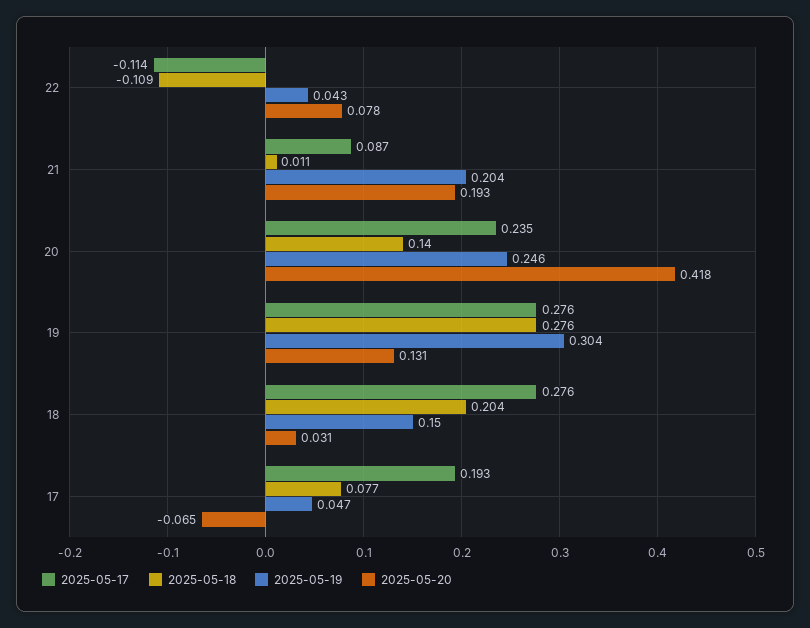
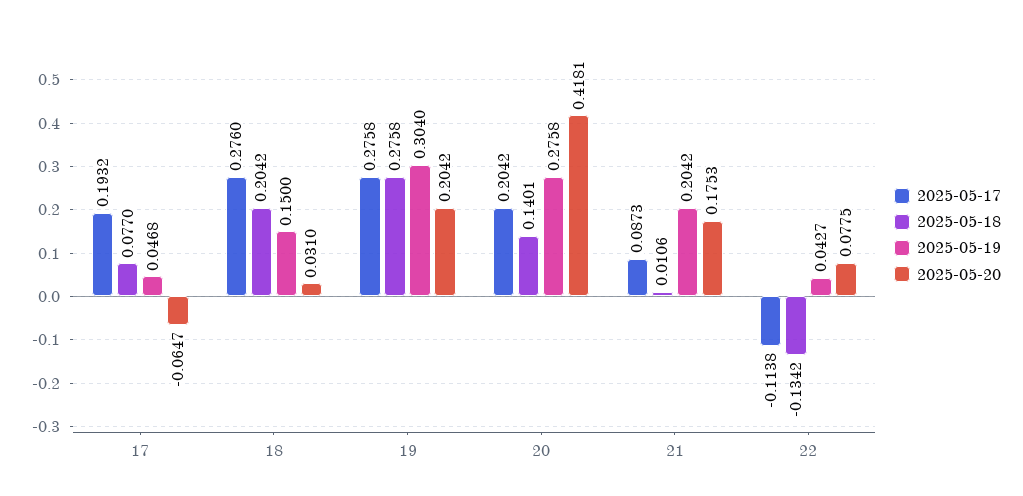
2025-05-18, 22: -0.109 -> -0.1342
2025-05-20, 21: 0.193 -> 0.1753
2025-05-17, 20: 0.235 -> 0.2042
2025-05-19, 20: 0.246 -> 0.2758
2025-05-20, 19: 0.131 -> 0.2042

